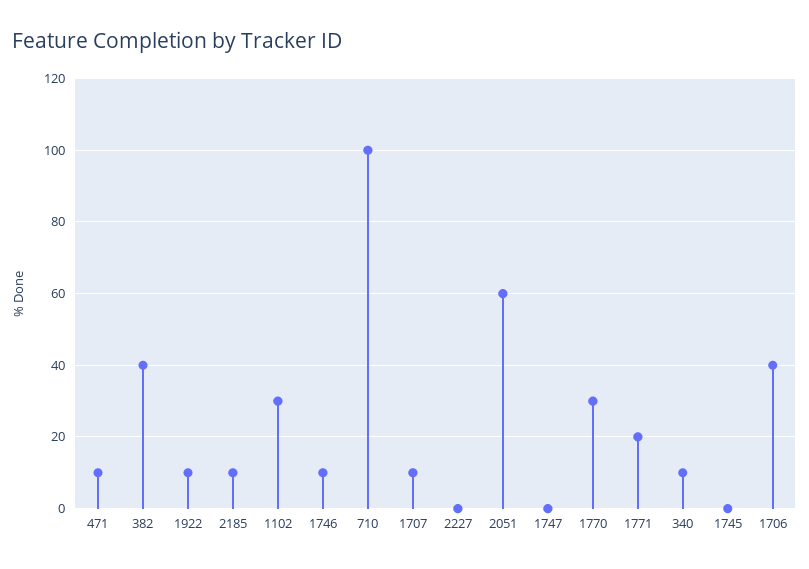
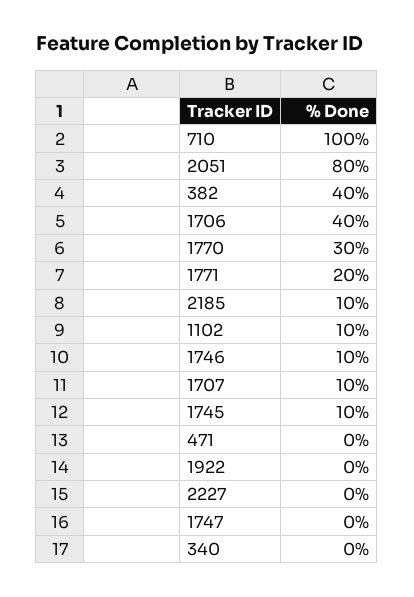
471: 10 -> 0
1922: 10 -> 0
1102: 30 -> 10
2051: 60 -> 80
340: 10 -> 0
1745: 0 -> 10

